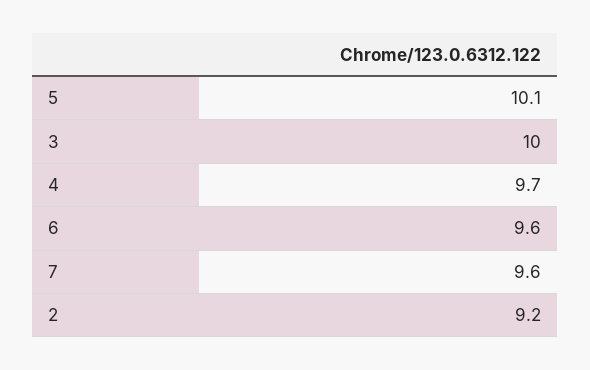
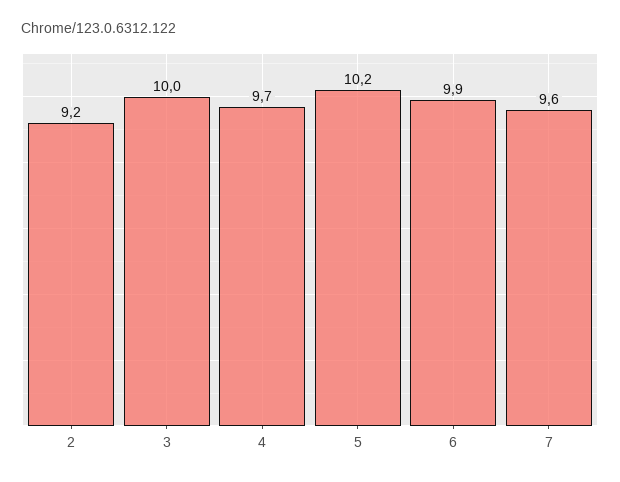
5: 10.1 -> 10.2
6: 9.6 -> 9.9

